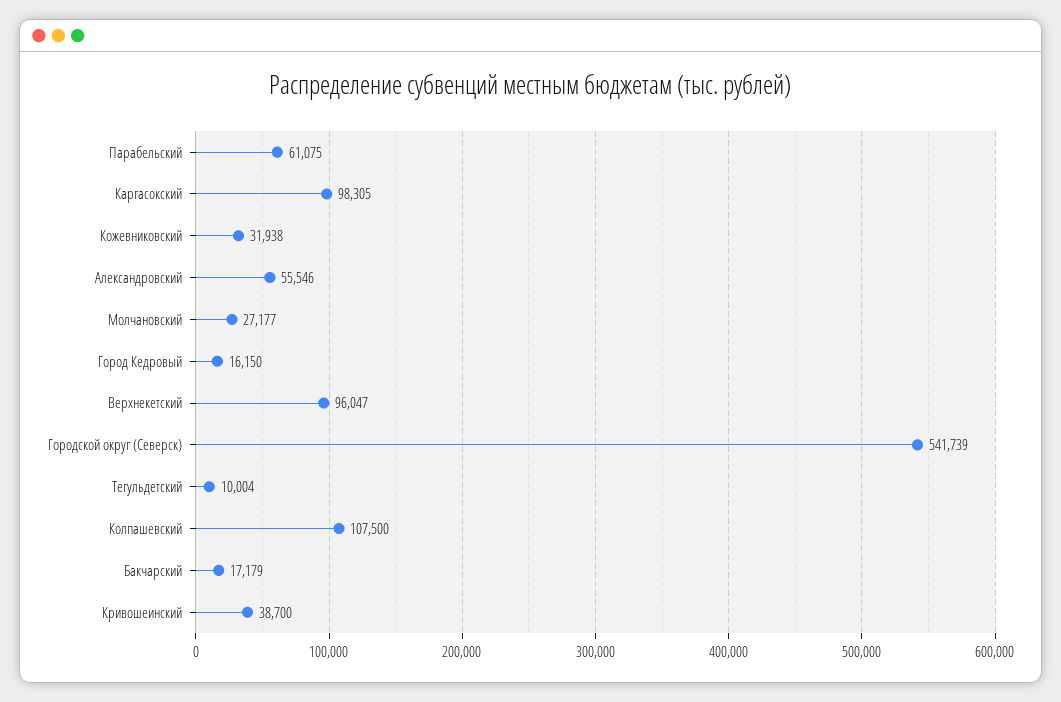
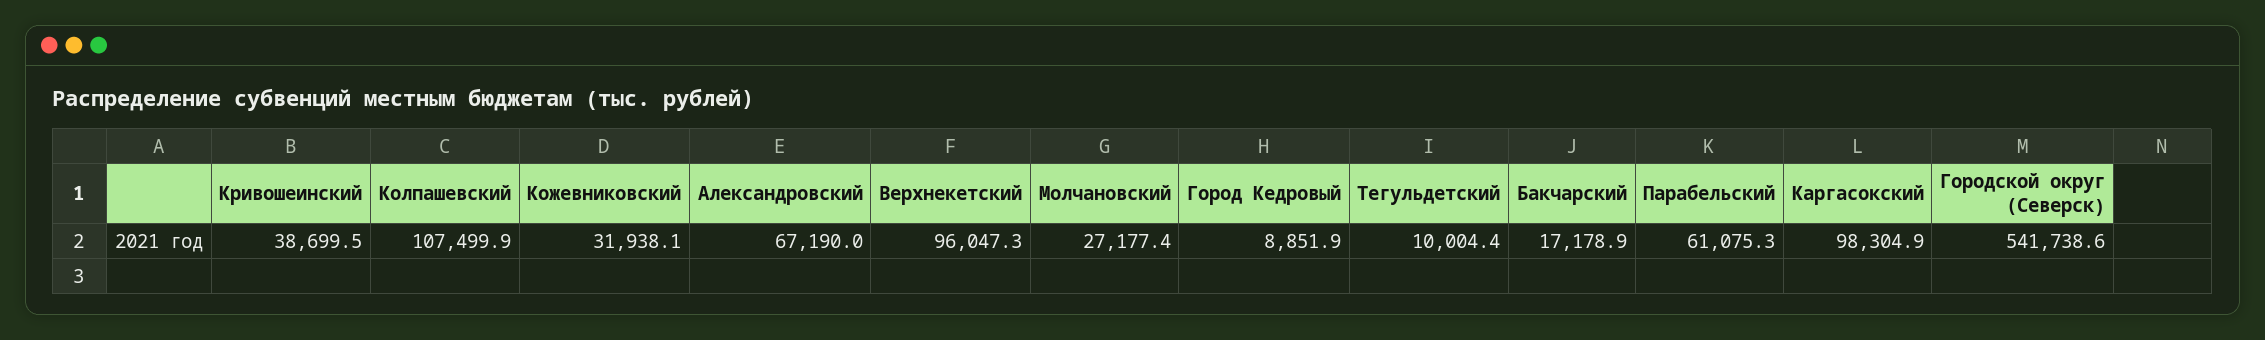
Александровский: 55546 -> 67190
Город Кедровый: 16150 -> 8851.9

